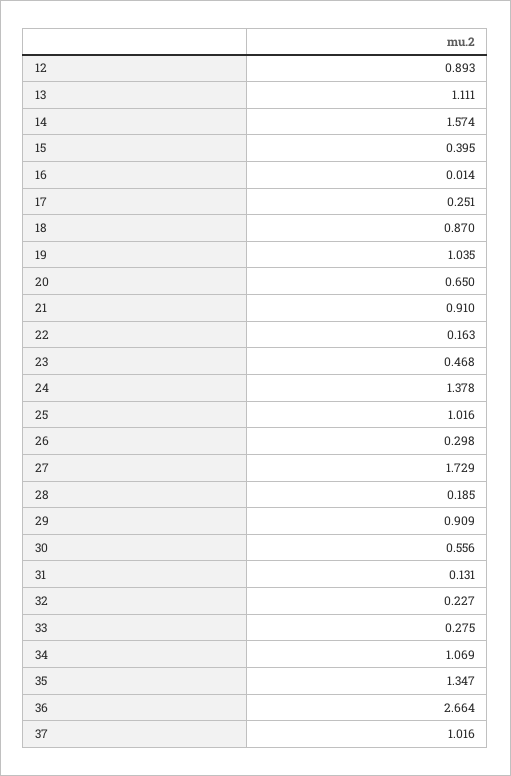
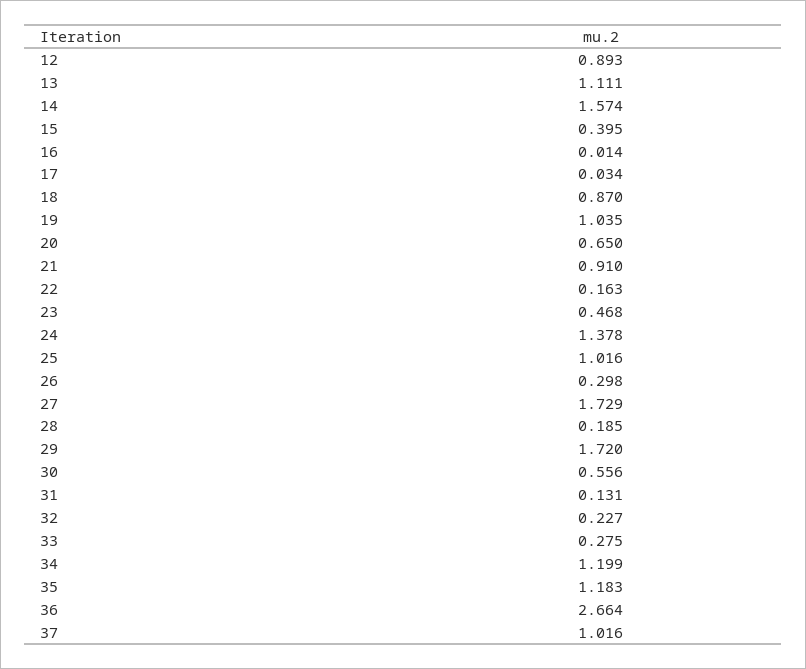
17: 0.251 -> 0.034
29: 0.909 -> 1.72
34: 1.069 -> 1.199
35: 1.347 -> 1.183

